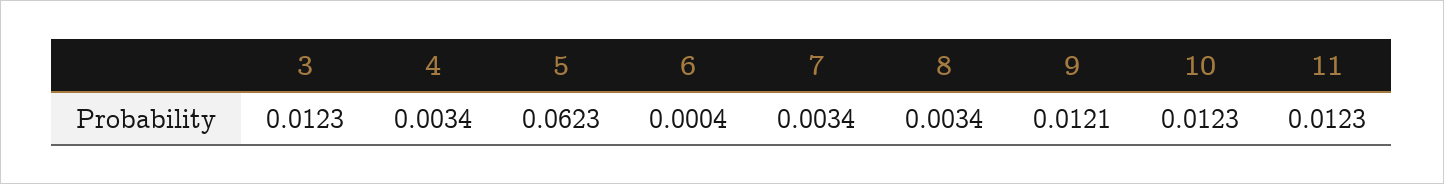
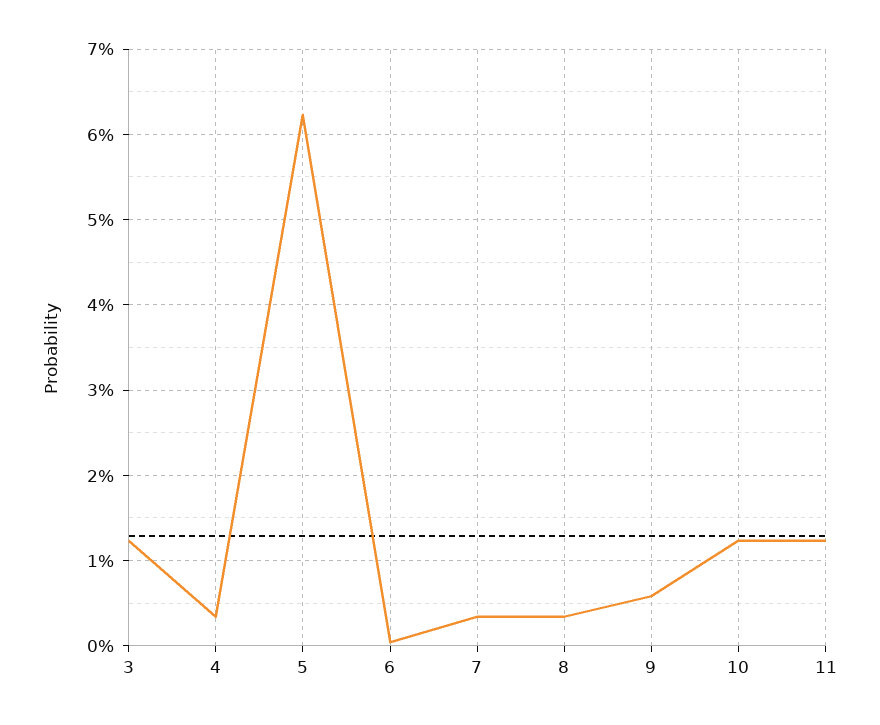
9: 0.0121 -> 0.006

